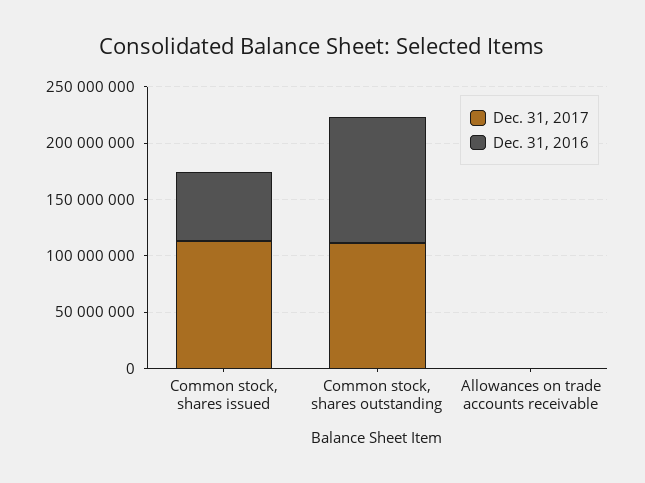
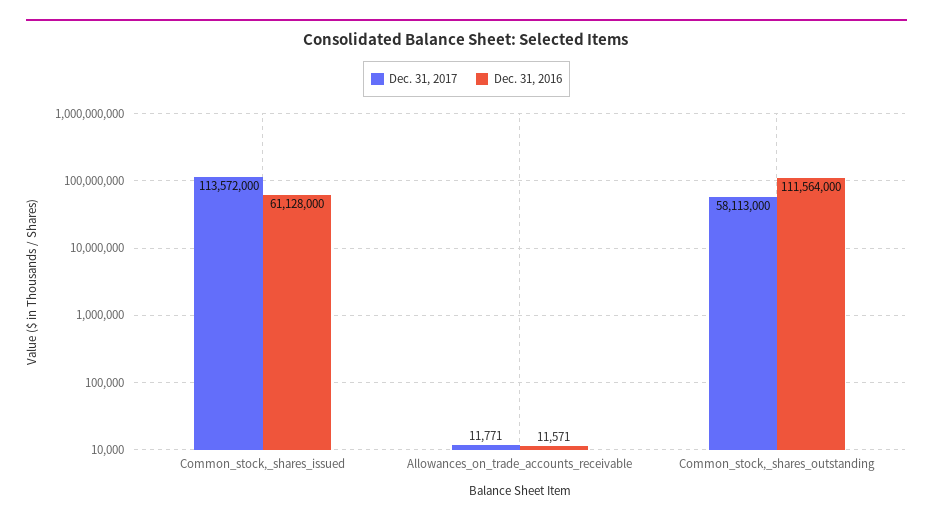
Dec. 31, 2017, Common stock, shares outstanding: 110000000 -> 58113000

